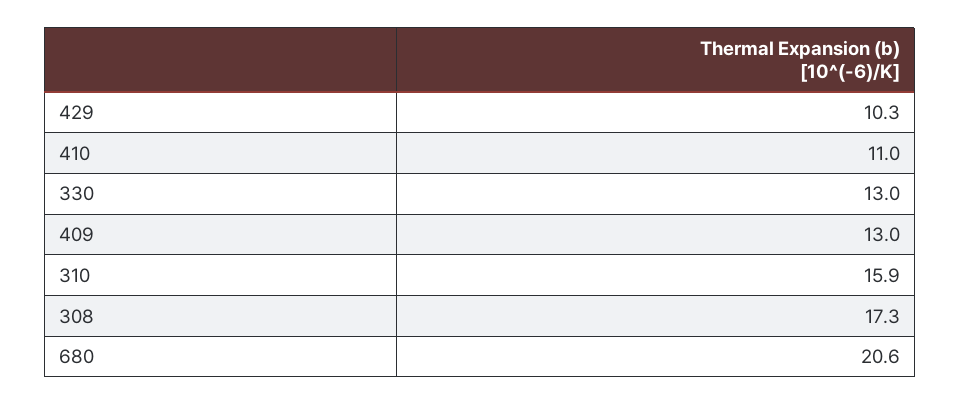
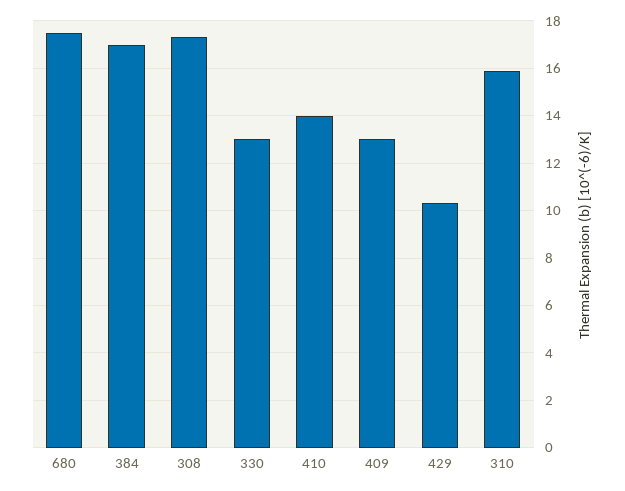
410: 11 -> 14
680: 20.6 -> 17.5
384: none -> 17

